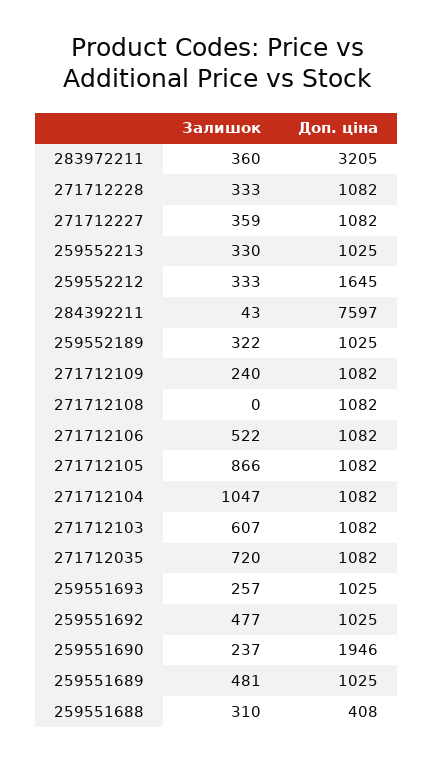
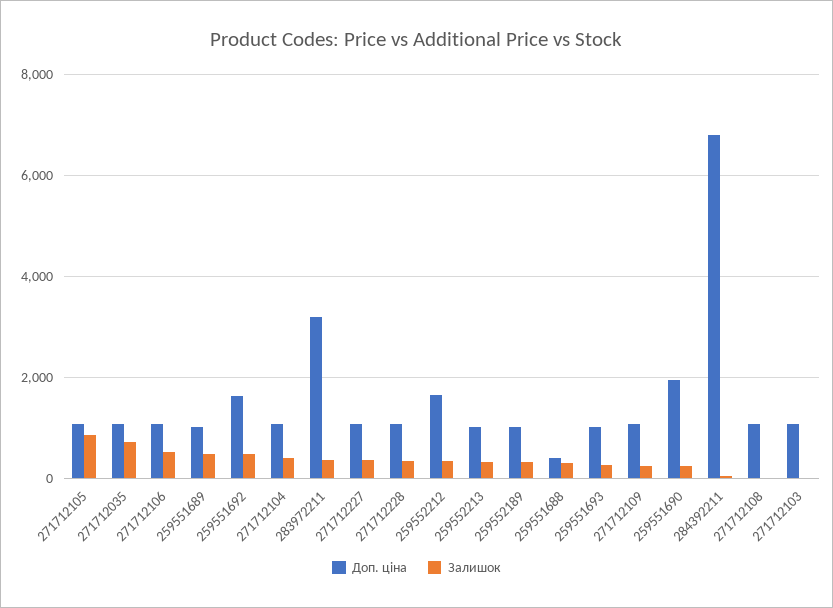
Доп. ціна, 284392211: 7597 -> 6800
Залишок, 271712104: 1047 -> 400
Залишок, 271712103: 607 -> 0
Доп. ціна, 259551692: 1025 -> 1600

